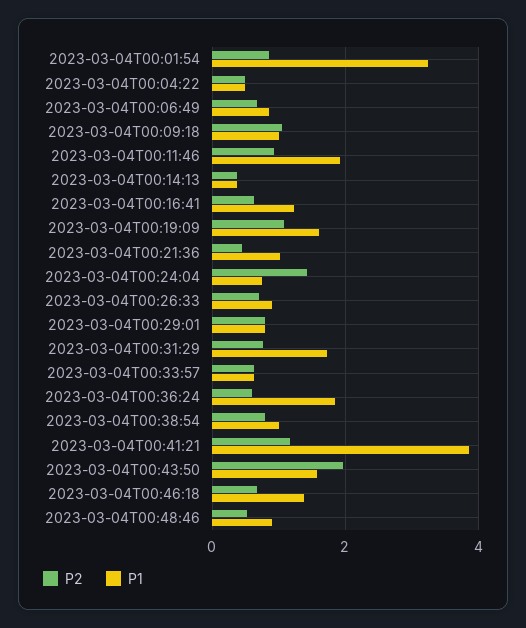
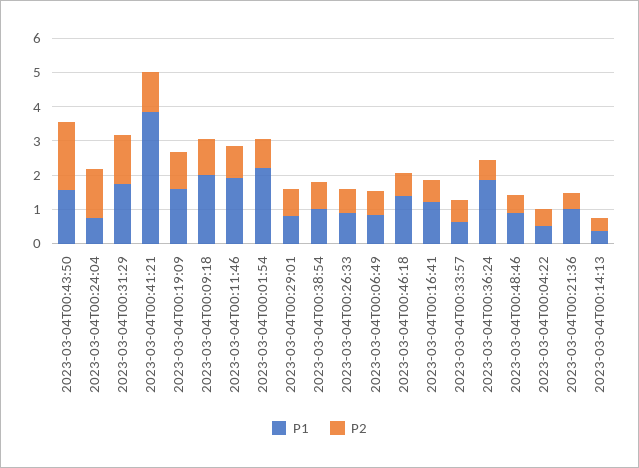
P1, 2023-03-04T00:01:54: 3.2 -> 2.25
P1, 2023-03-04T00:09:18: 1 -> 2
P2, 2023-03-04T00:31:29: 0.8 -> 1.5

